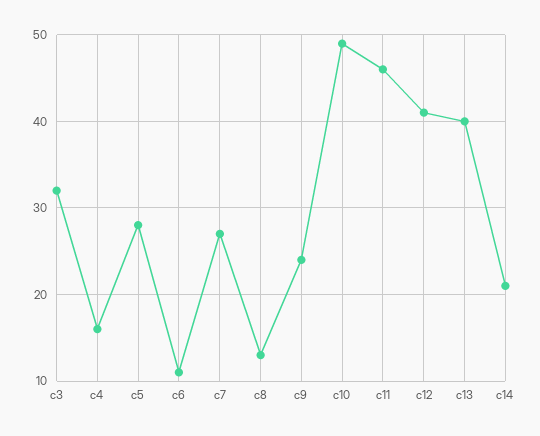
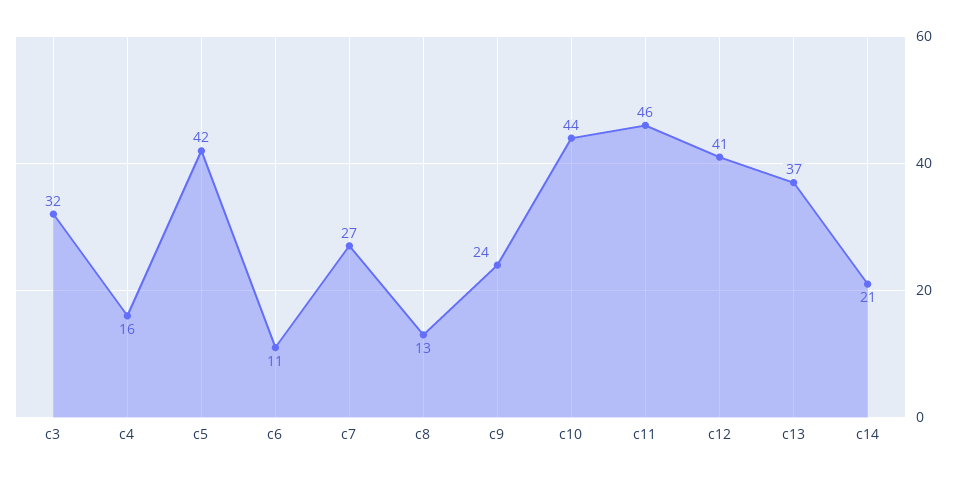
c5: 28 -> 42
c10: 49 -> 44
c13: 40 -> 37

